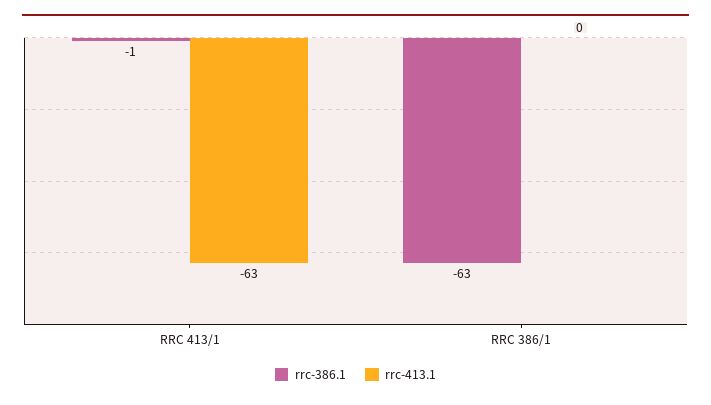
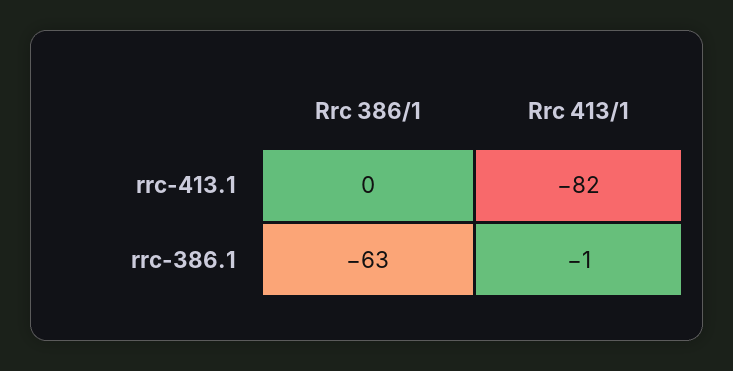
rrc-413.1, RRC 413/1: -63 -> -82

